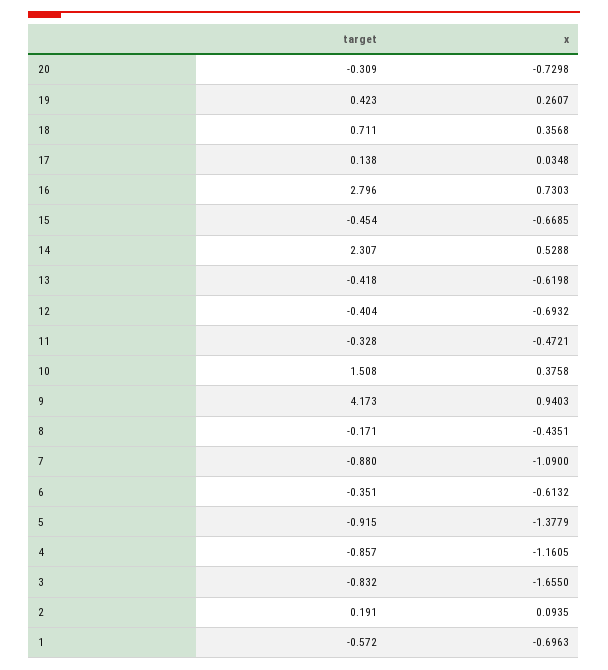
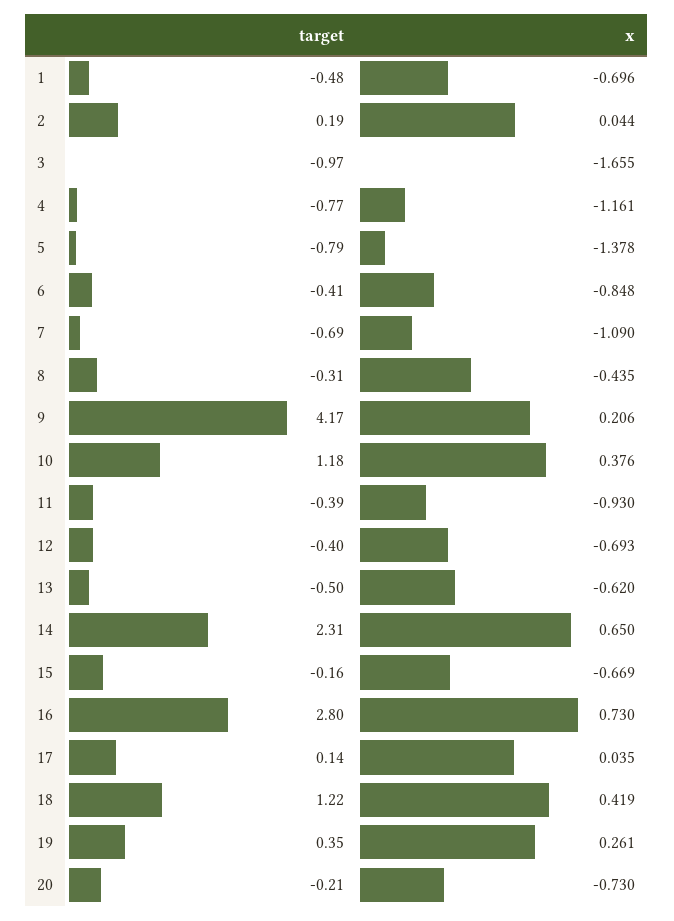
target, 20: -0.309 -> -0.21
target, 19: 0.423 -> 0.35
target, 18: 0.711 -> 1.22
x, 18: 0.3568 -> 0.419
target, 15: -0.454 -> -0.16
x, 14: 0.5288 -> 0.65
target, 13: -0.418 -> -0.5
target, 11: -0.328 -> -0.39
x, 11: -0.4721 -> -0.93
target, 10: 1.508 -> 1.18
x, 9: 0.9403 -> 0.206
target, 8: -0.171 -> -0.31
target, 7: -0.88 -> -0.69
target, 6: -0.351 -> -0.41
x, 6: -0.6132 -> -0.848
target, 5: -0.915 -> -0.79
target, 4: -0.857 -> -0.77
target, 3: -0.832 -> -0.97
x, 2: 0.0935 -> 0.044
target, 1: -0.572 -> -0.48

